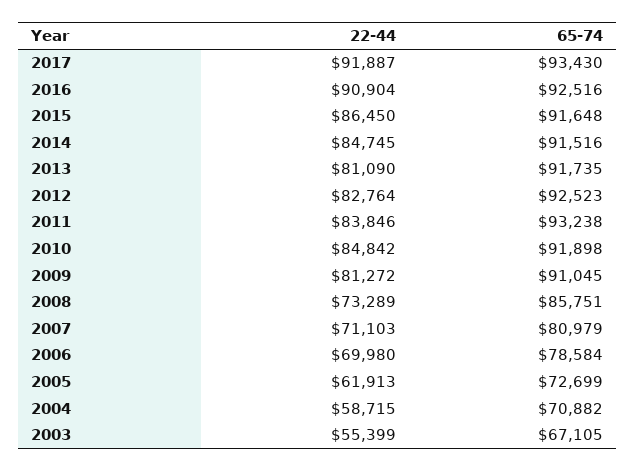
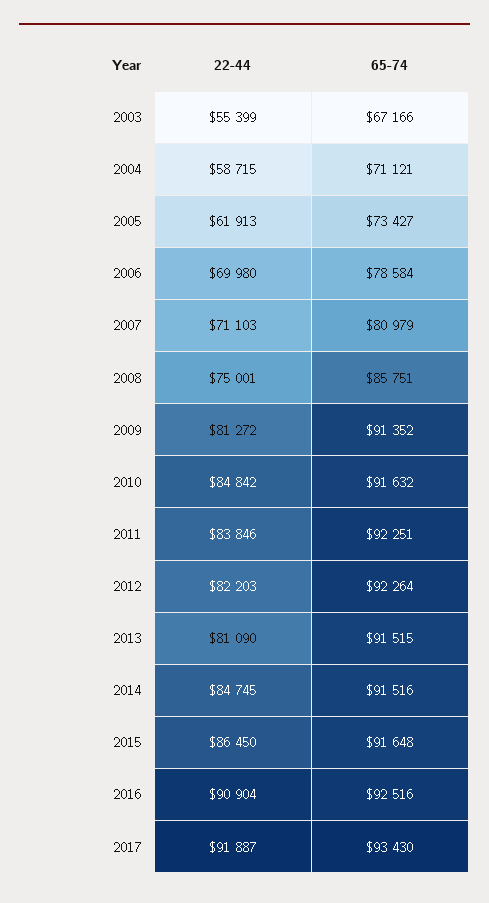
65-74, 2013: 91735 -> 91515
22-44, 2012: 82764 -> 82203
65-74, 2012: 92523 -> 92264
65-74, 2011: 93238 -> 92251
65-74, 2010: 91898 -> 91632
65-74, 2009: 91045 -> 91352
22-44, 2008: 73289 -> 75001
65-74, 2005: 72699 -> 73427
65-74, 2004: 70882 -> 71121
65-74, 2003: 67105 -> 67166

